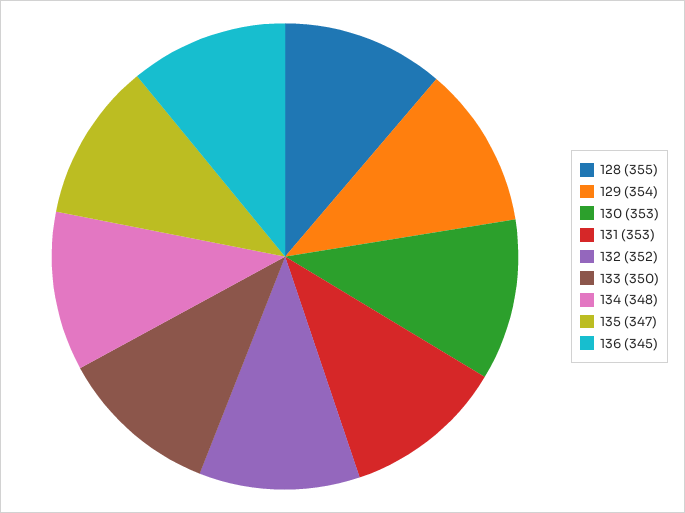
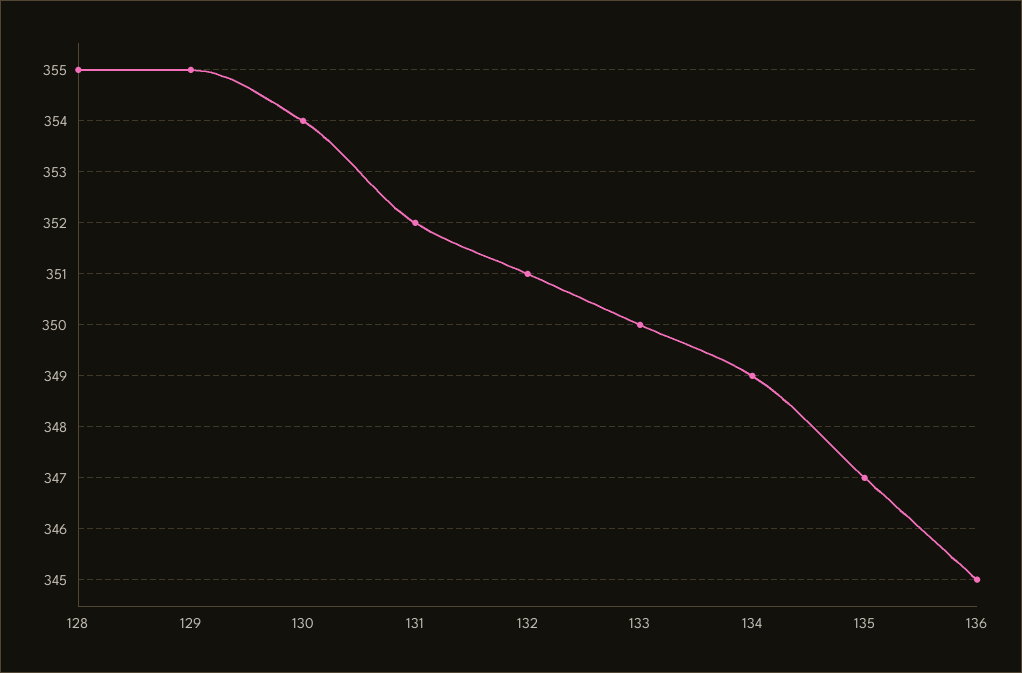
129: 354 -> 355
130: 353 -> 354
131: 353 -> 352
132: 352 -> 351
134: 348 -> 349

